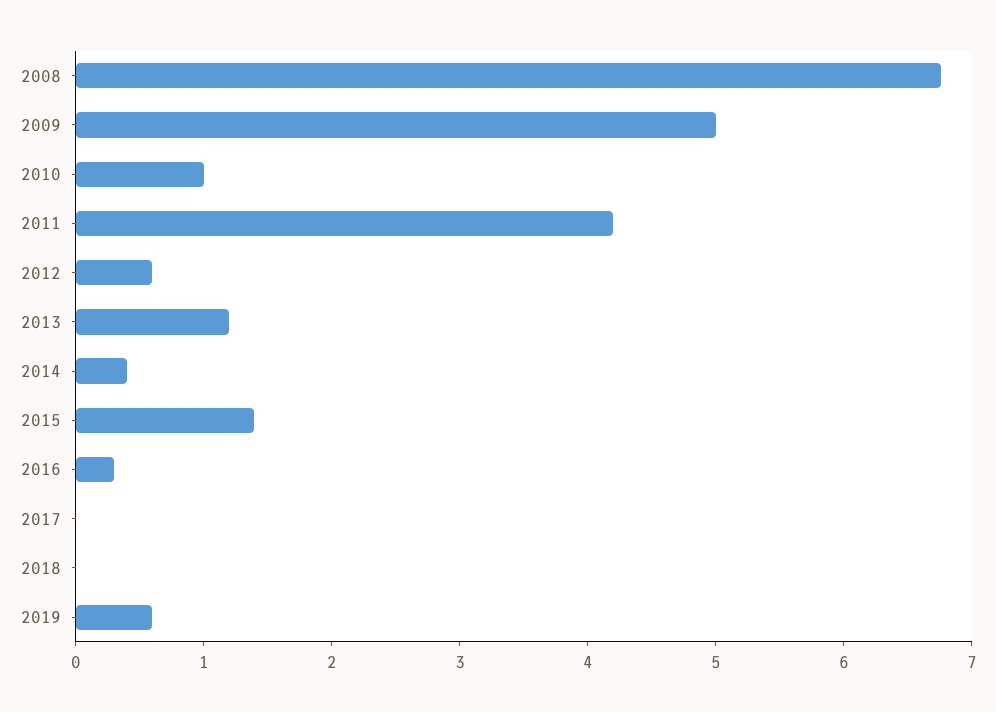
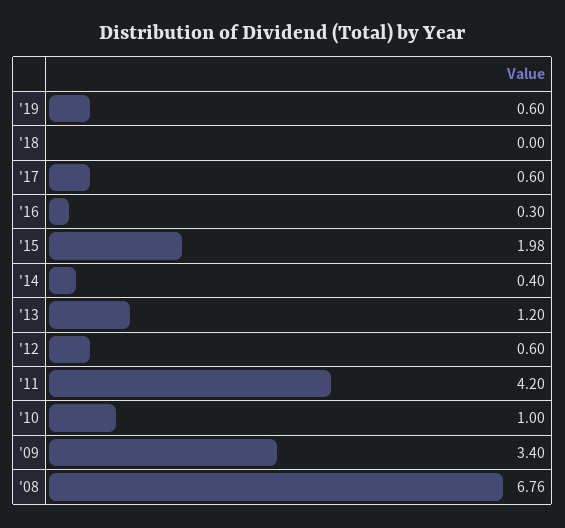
2009: 5 -> 3.4
2015: 1.4 -> 1.98
2017: 0 -> 0.6

